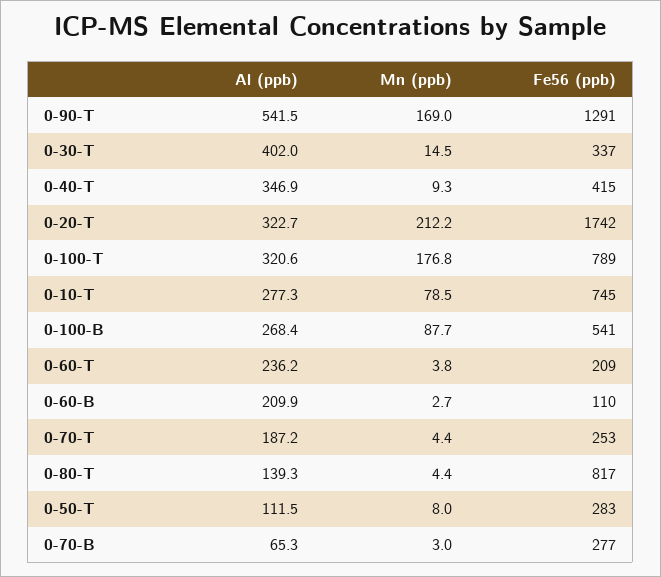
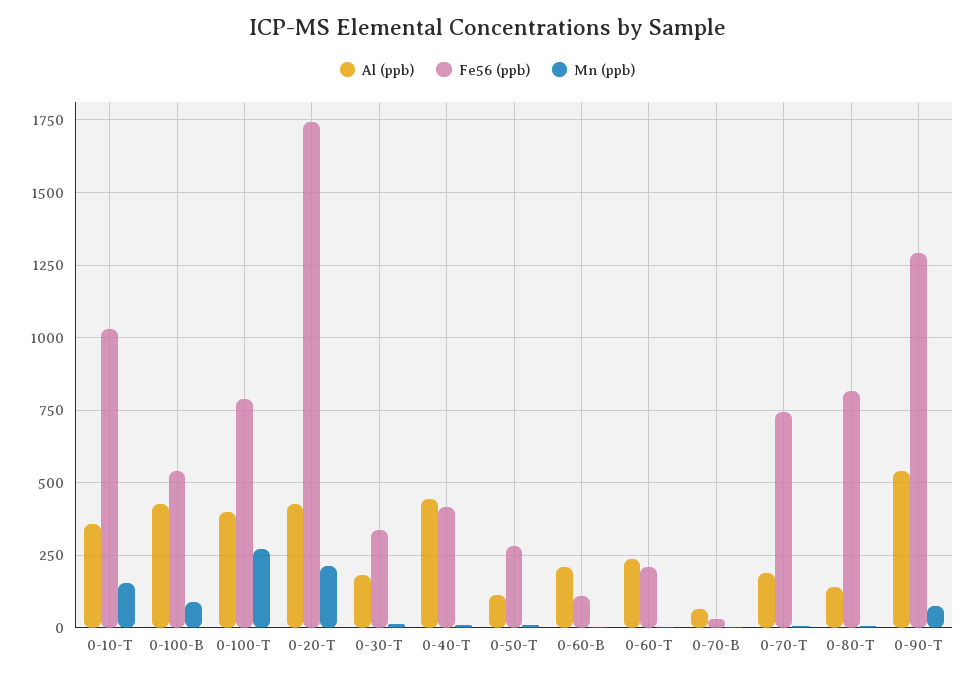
Mn (ppb), 0-90-T: 169 -> 75
Al (ppb), 0-30-T: 402 -> 175
Al (ppb), 0-40-T: 346.9 -> 450
Al (ppb), 0-20-T: 322.7 -> 425
Al (ppb), 0-100-T: 320.6 -> 400
Mn (ppb), 0-100-T: 176.8 -> 275
Al (ppb), 0-10-T: 277.3 -> 350
Mn (ppb), 0-10-T: 78.5 -> 150
Fe56 (ppb), 0-10-T: 745 -> 1025
Al (ppb), 0-100-B: 268.4 -> 425
Fe56 (ppb), 0-70-T: 253 -> 750
Fe56 (ppb), 0-70-B: 277 -> 25

